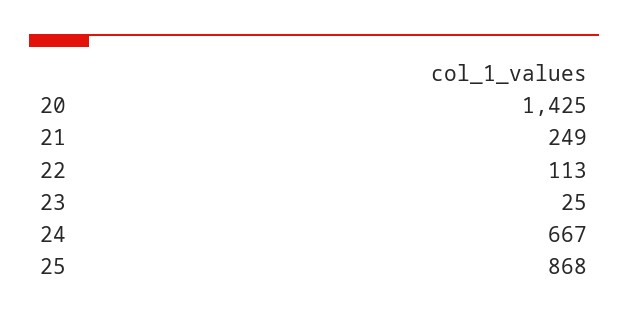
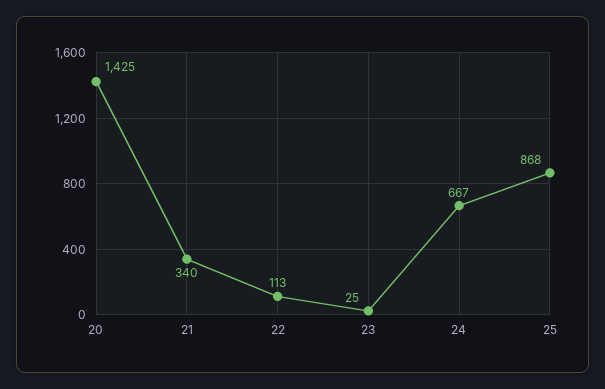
21: 249 -> 340

